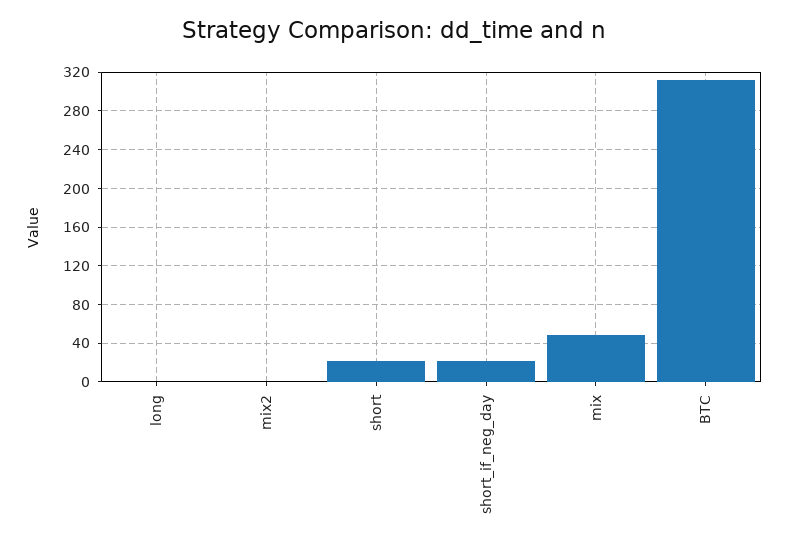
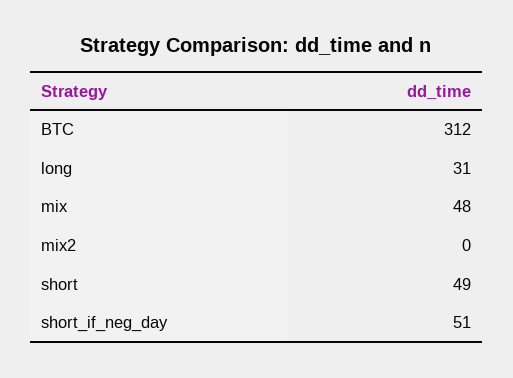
long: 0 -> 31
short: 20 -> 49
short_if_neg_day: 20 -> 51

